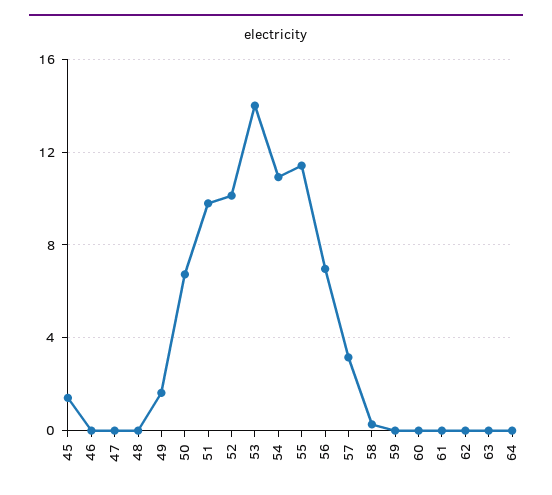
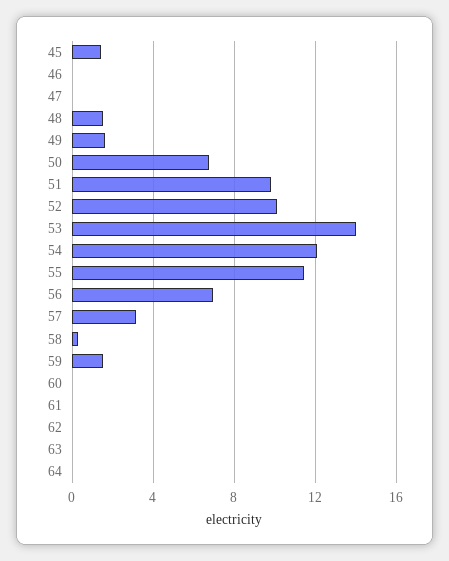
48: 0 -> 1.5
54: 11 -> 12
59: 0 -> 1.5

